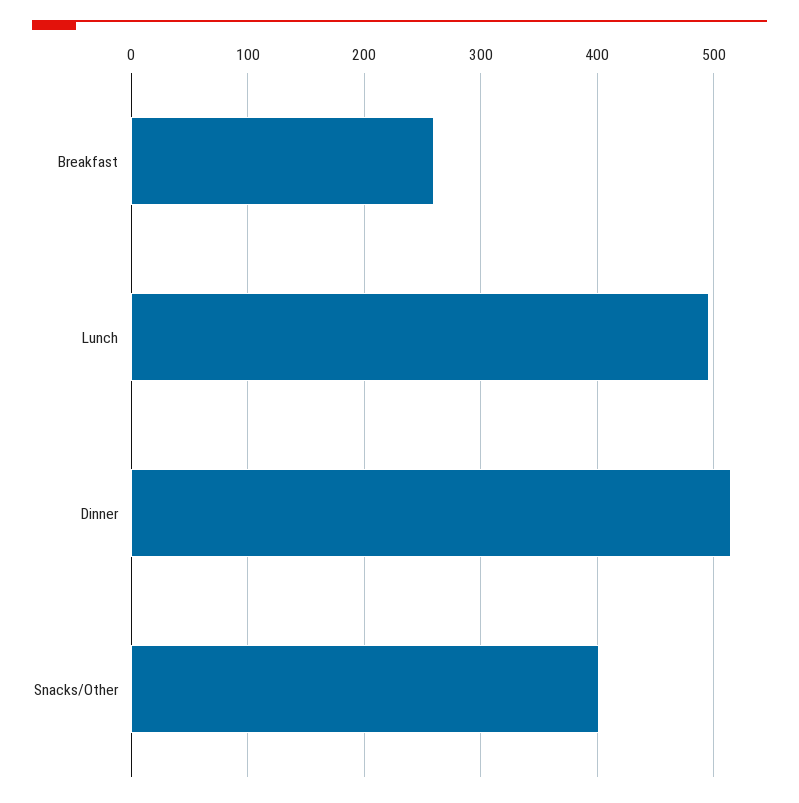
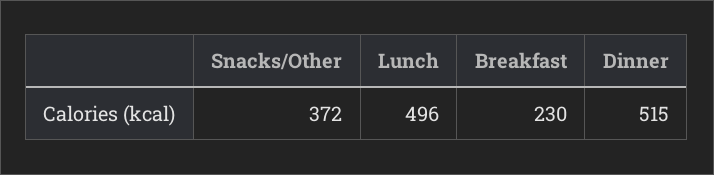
Breakfast: 260 -> 230
Snacks/Other: 400 -> 372

